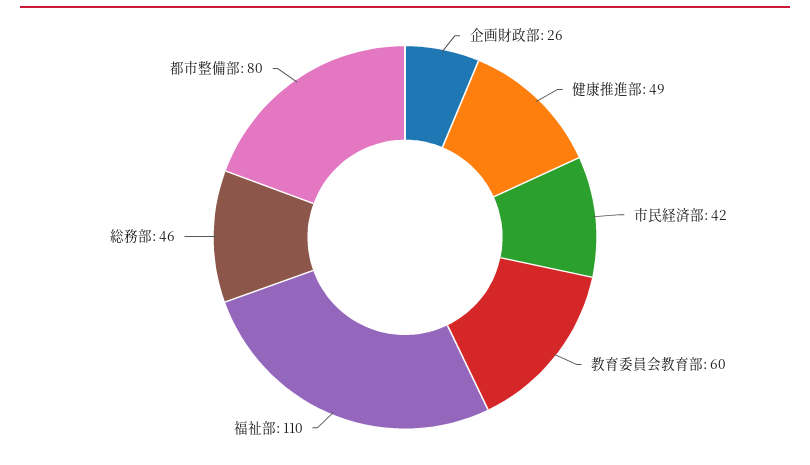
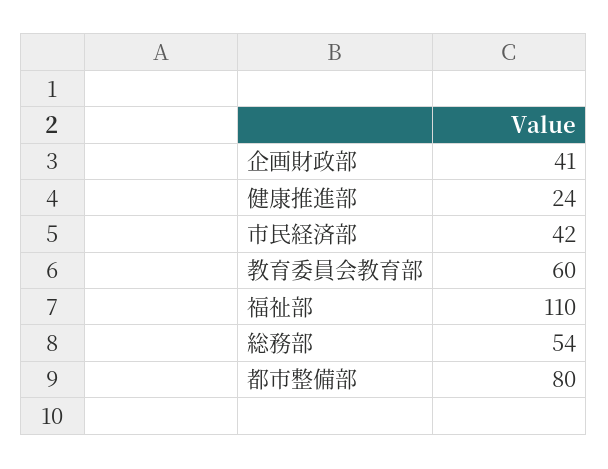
企画財政部: 26 -> 41
健康推進部: 49 -> 24
総務部: 46 -> 54

